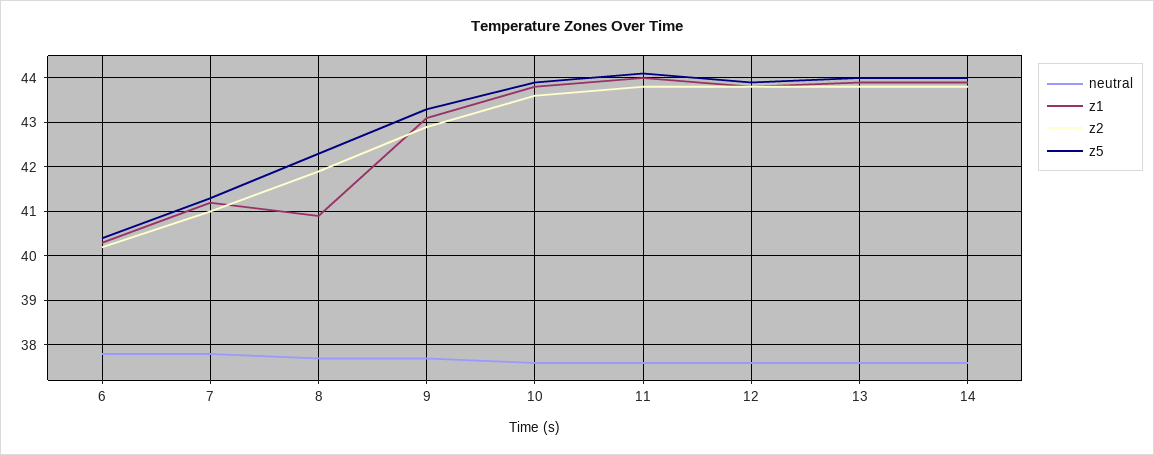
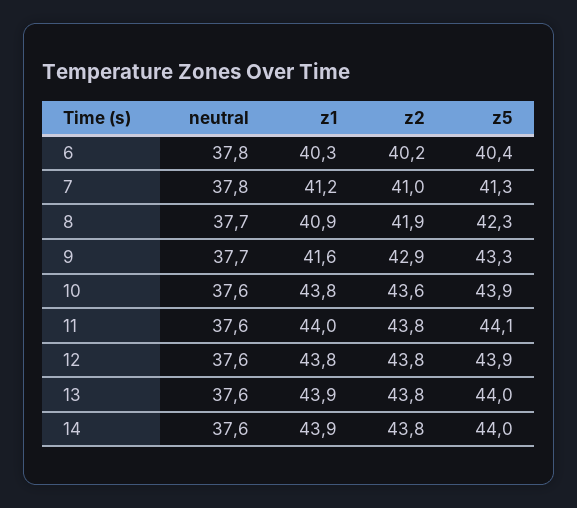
z1, 9: 43 -> 41.6

